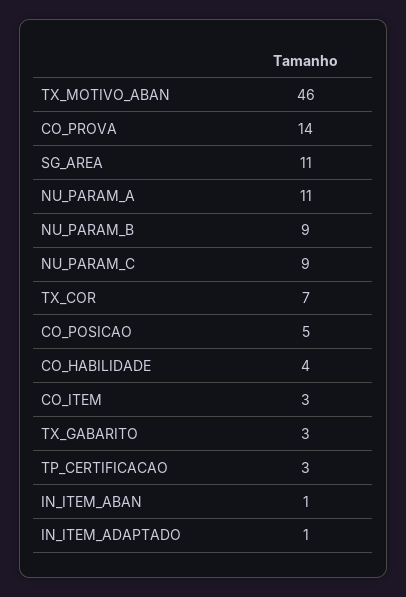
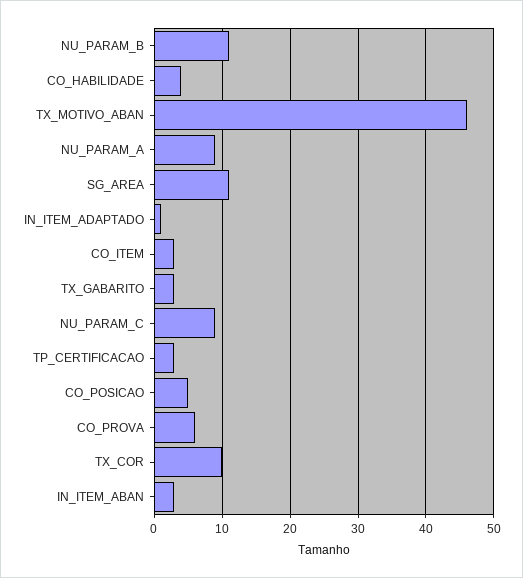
CO_PROVA: 14 -> 6
NU_PARAM_A: 11 -> 9
NU_PARAM_B: 9 -> 11
TX_COR: 7 -> 10
IN_ITEM_ABAN: 1 -> 3

